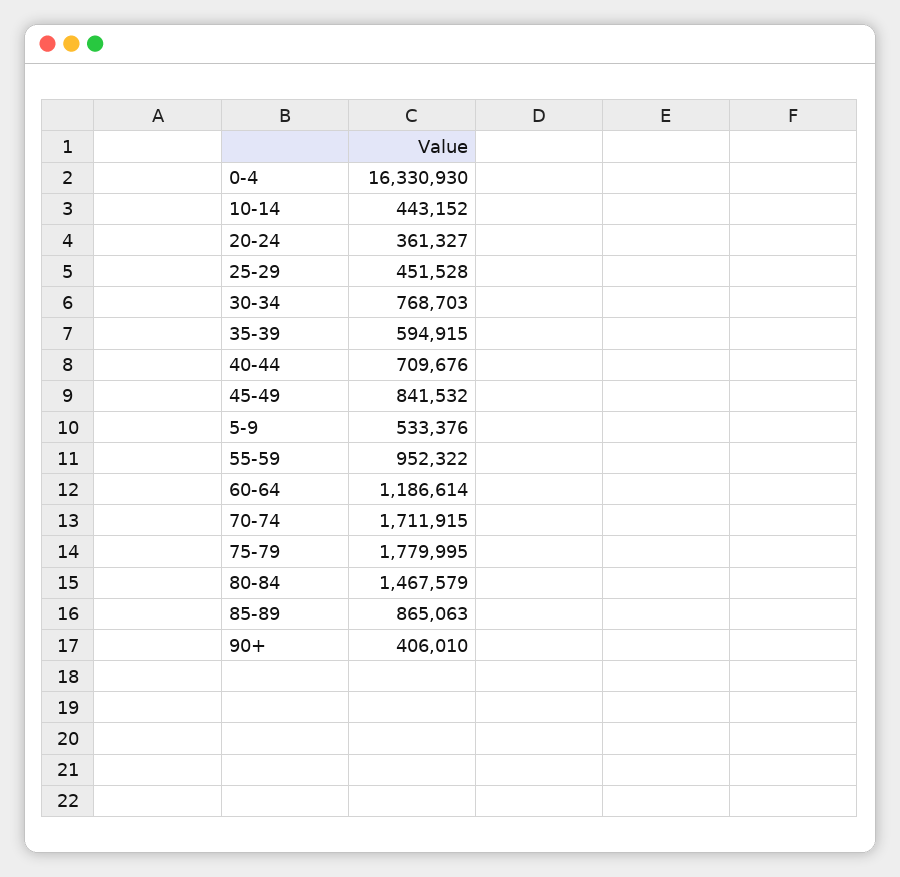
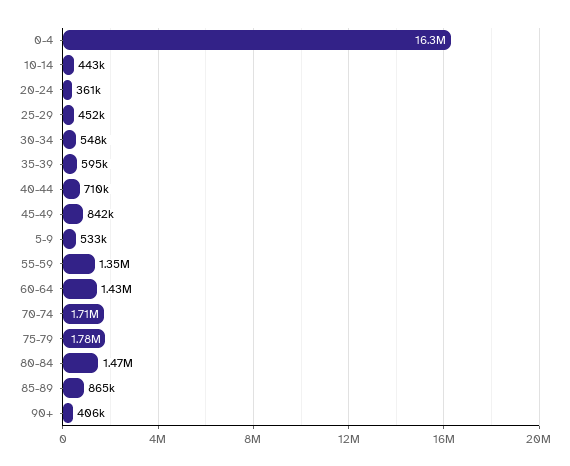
30-34: 768703 -> 548000
55-59: 952322 -> 1350000
60-64: 1186614 -> 1430000

